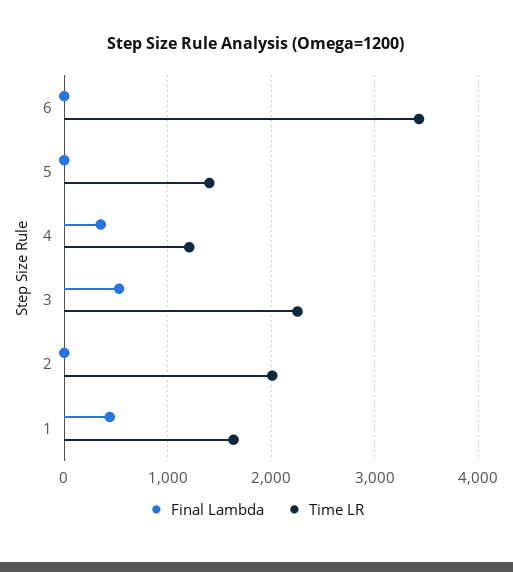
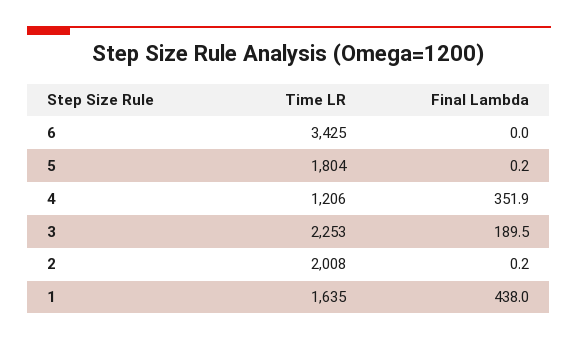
Time LR, 5: 1400 -> 1804
Final Lambda, 3: 500 -> 189.5

